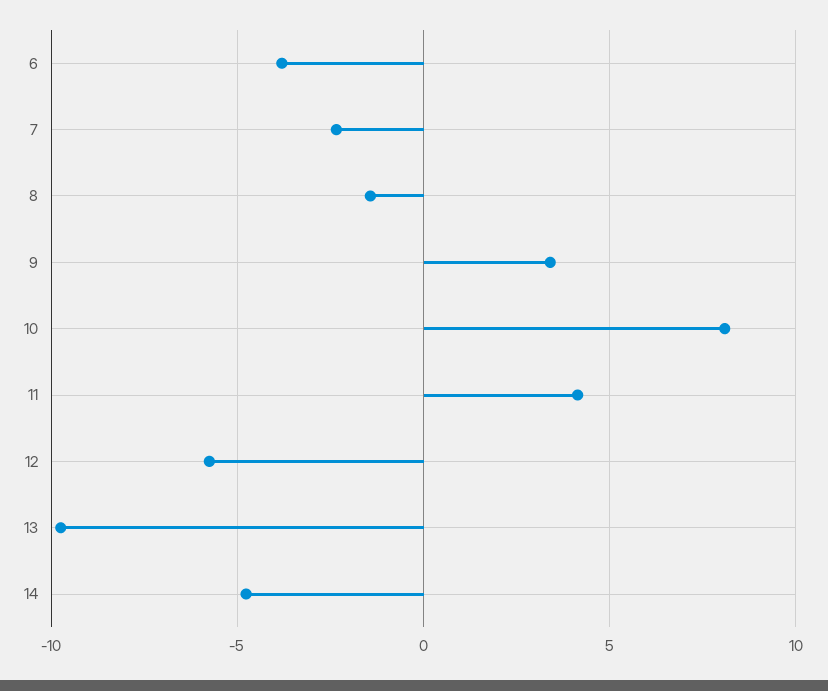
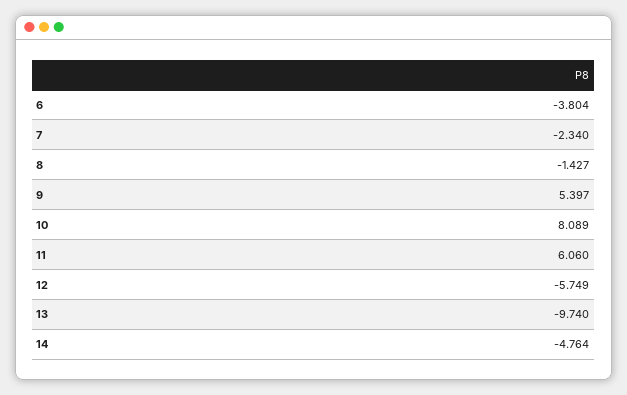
9: 3.5 -> 5.397
11: 4 -> 6.06

